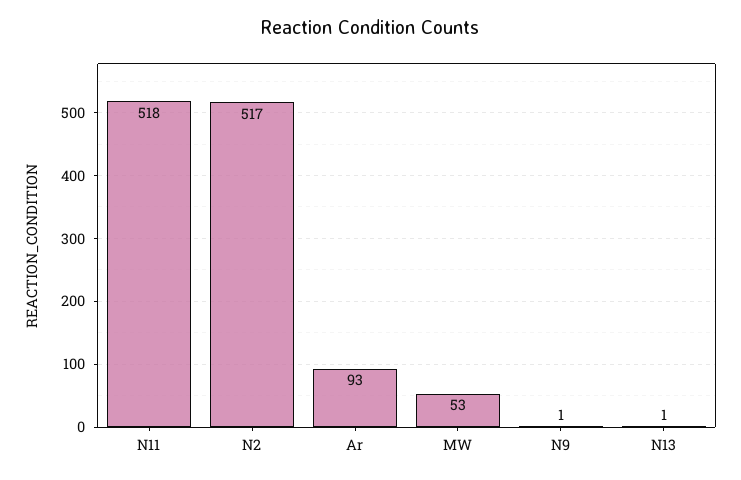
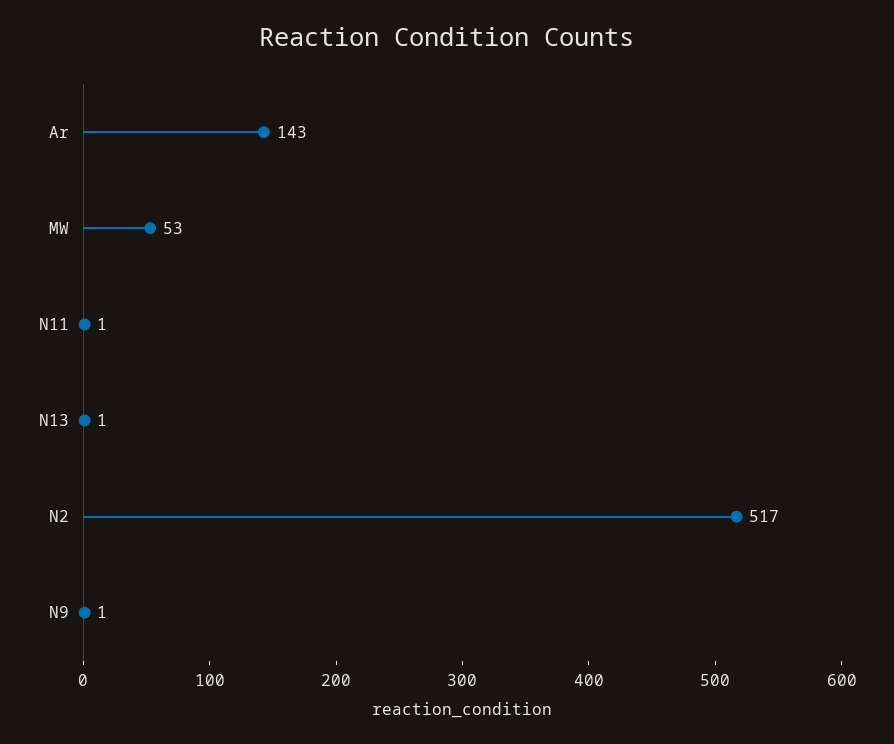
N11: 518 -> 1
Ar: 93 -> 143

